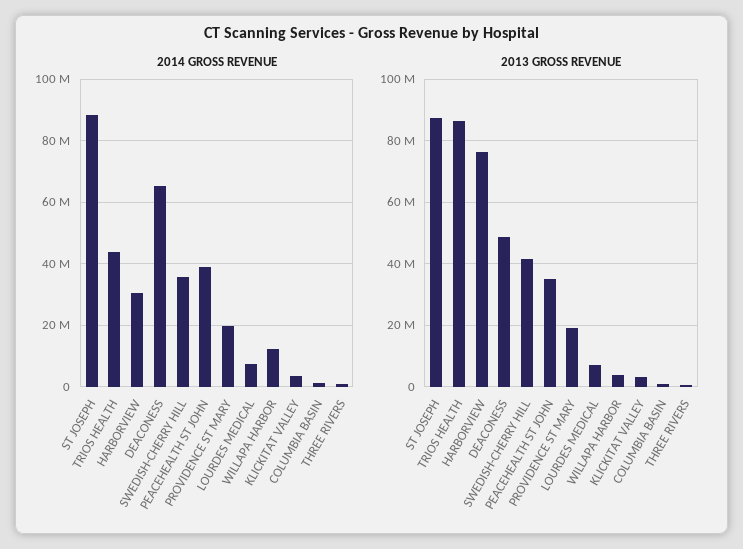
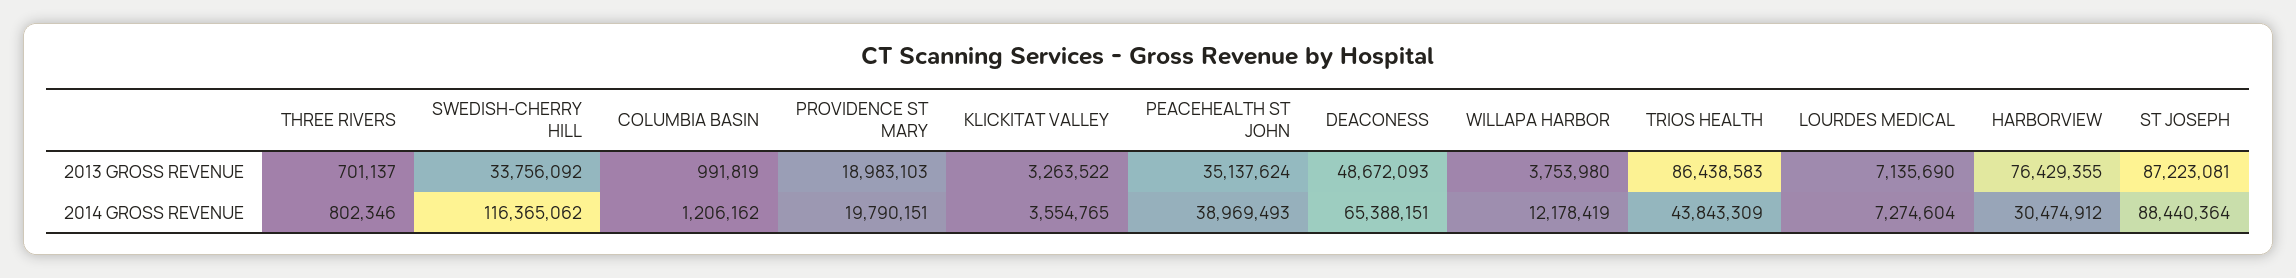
2014 GROSS REVENUE, SWEDISH-CHERRY HILL: 36000000 -> 116365062
2013 GROSS REVENUE, SWEDISH-CHERRY HILL: 42000000 -> 33756092

